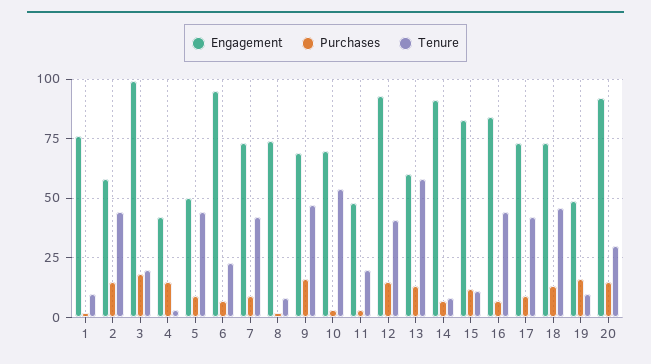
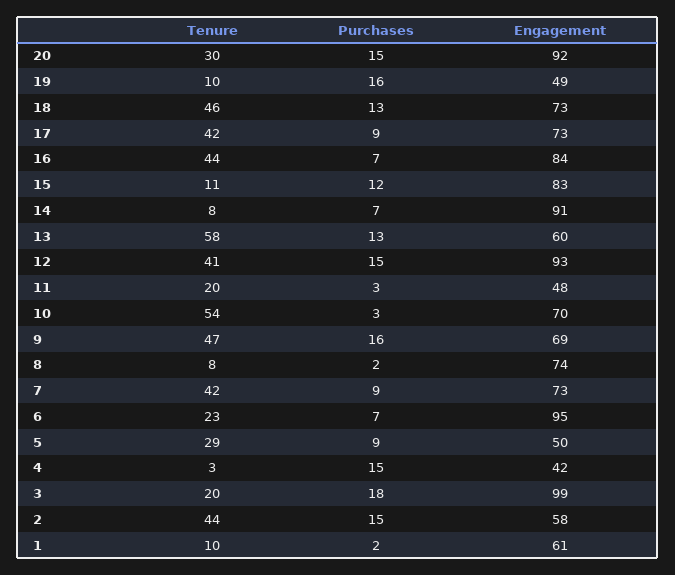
Engagement, 1: 75 -> 61
Tenure, 5: 45 -> 29

